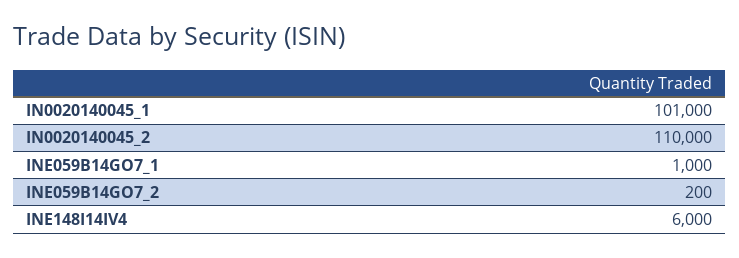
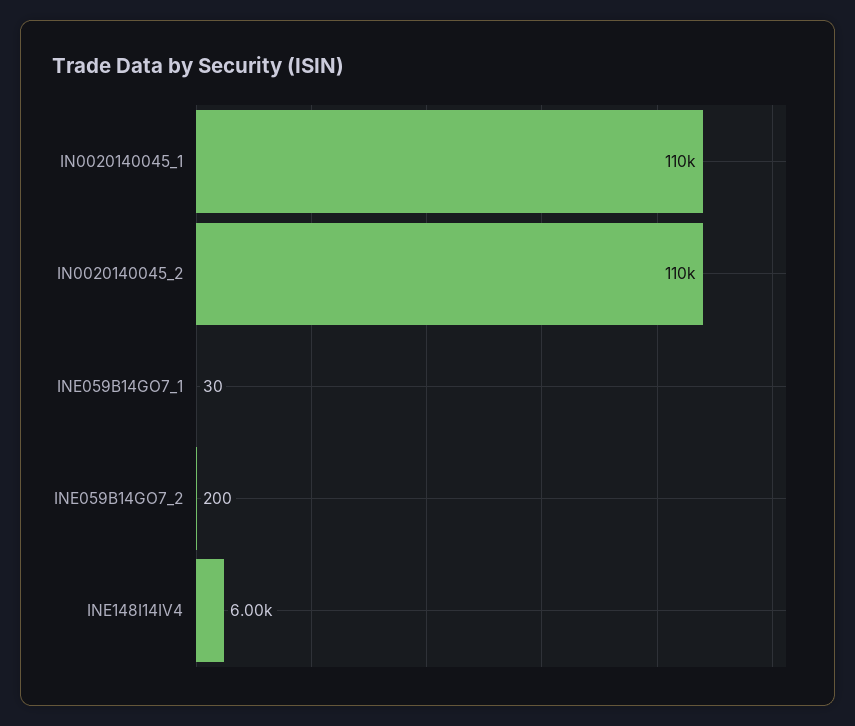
IN0020140045_1: 101000 -> 110000
INE059B14GO7_1: 1000 -> 30

